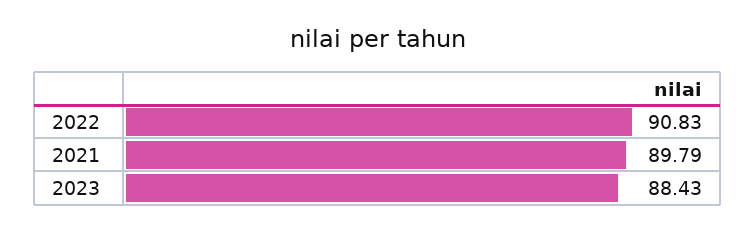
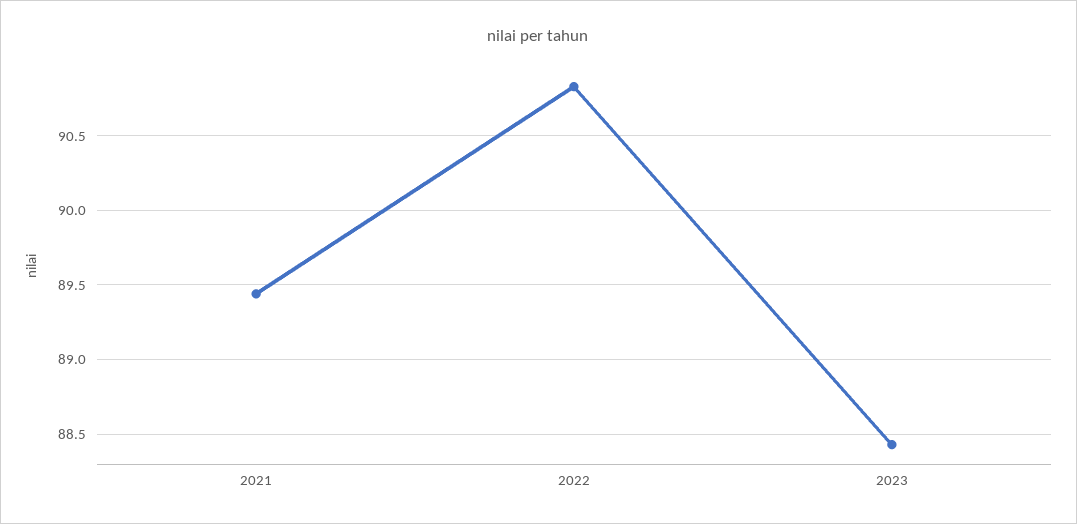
2021: 89.79 -> 89.45

